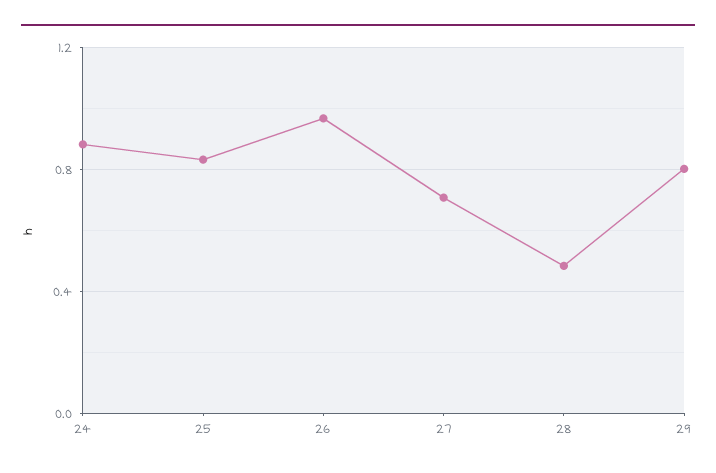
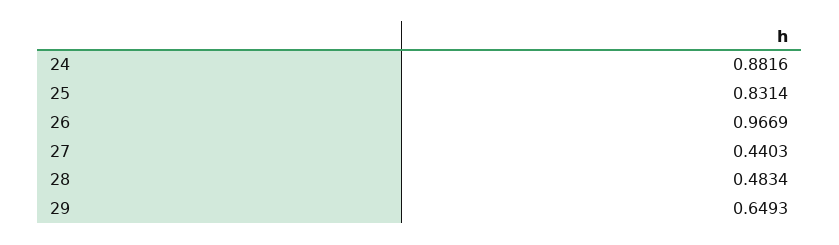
27: 0.7 -> 0.4403
29: 0.8 -> 0.6493

